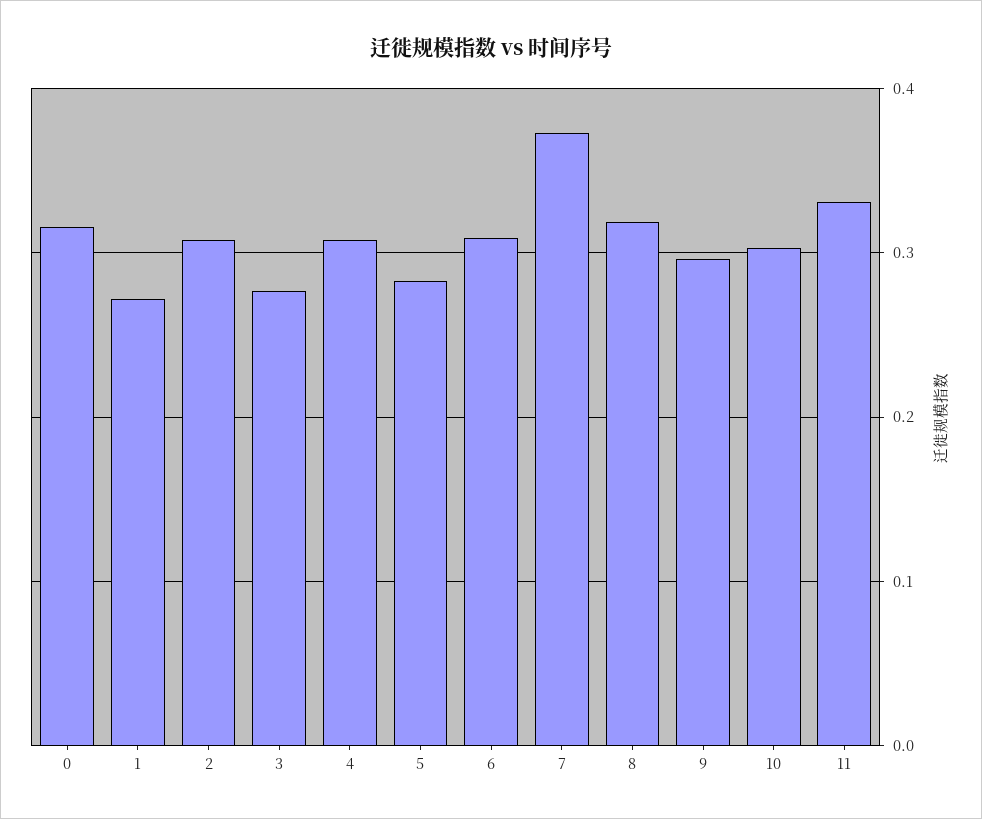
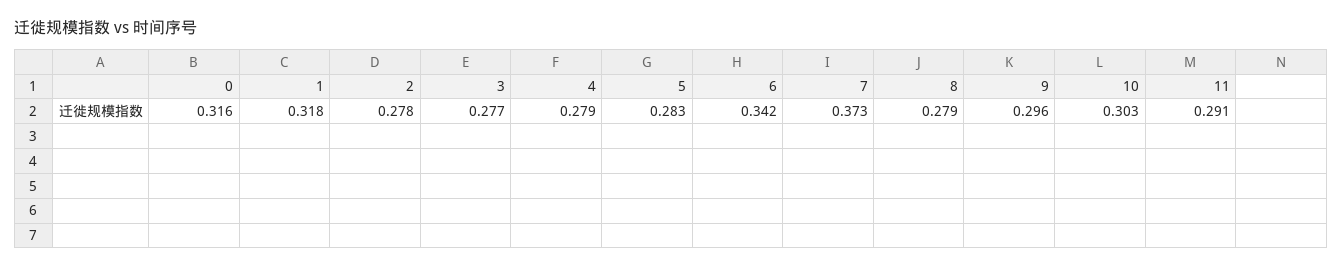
1: 0.27 -> 0.318
2: 0.31 -> 0.278
4: 0.31 -> 0.279
6: 0.31 -> 0.342
8: 0.32 -> 0.279
11: 0.33 -> 0.291

